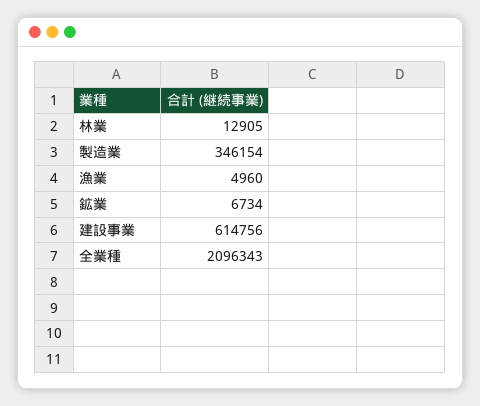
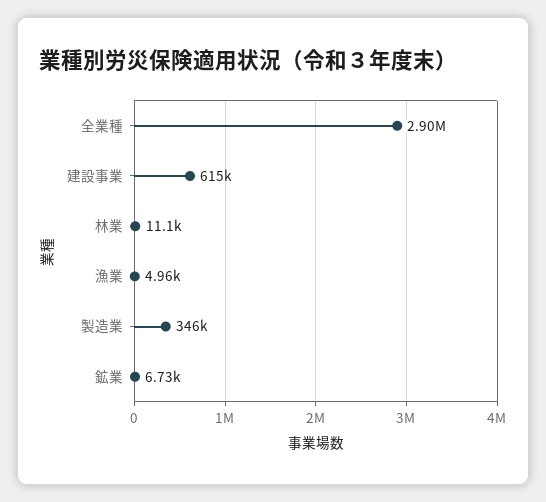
林業: 12905 -> 11100
全業種: 2096343 -> 2900000

